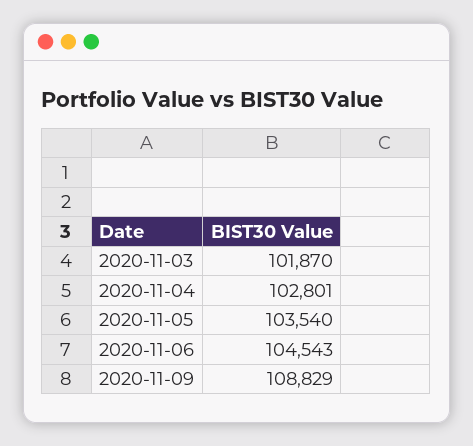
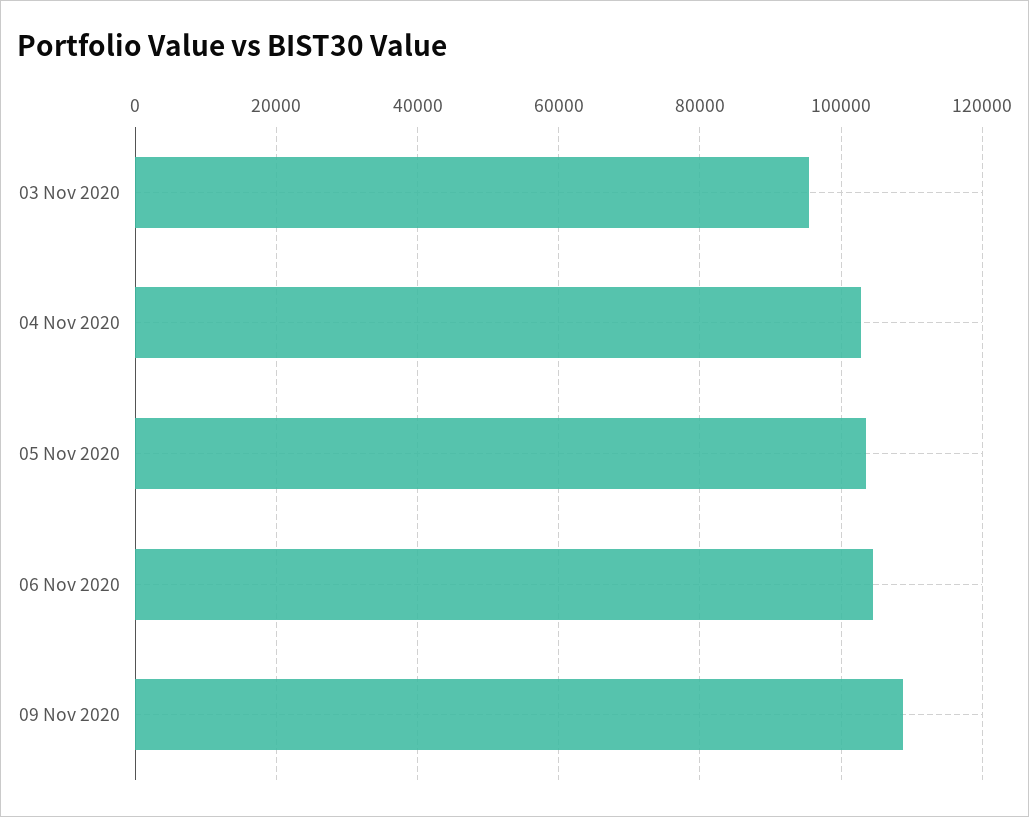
2020-11-03: 101870 -> 96000

